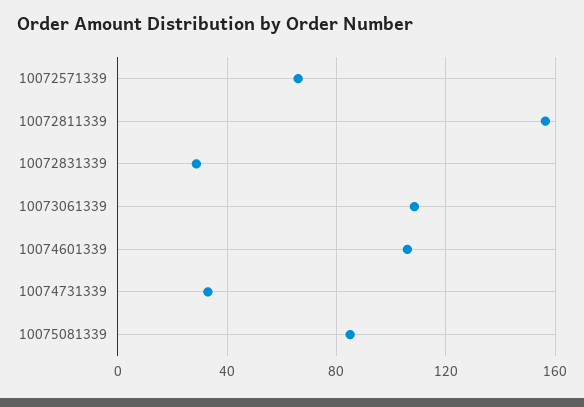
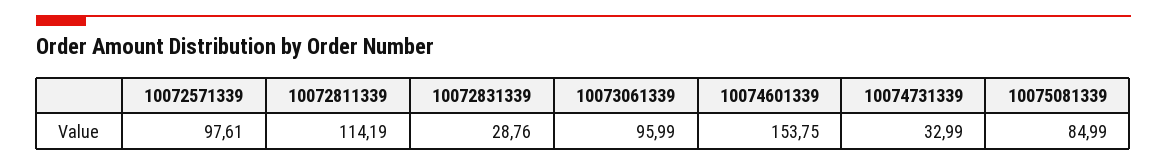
10072571339: 65 -> 97.61
10072811339: 155 -> 114.19
10073061339: 110 -> 95.99
10074601339: 105 -> 153.75

